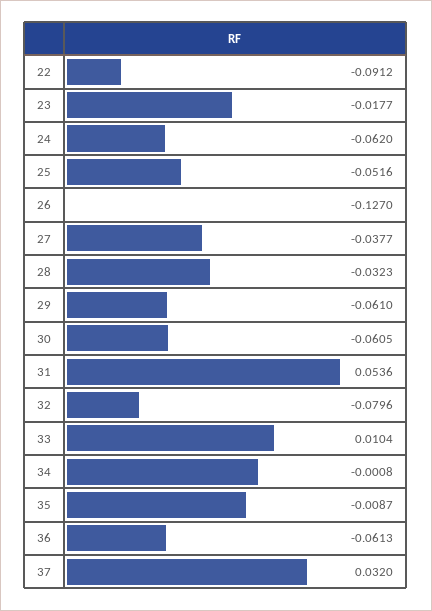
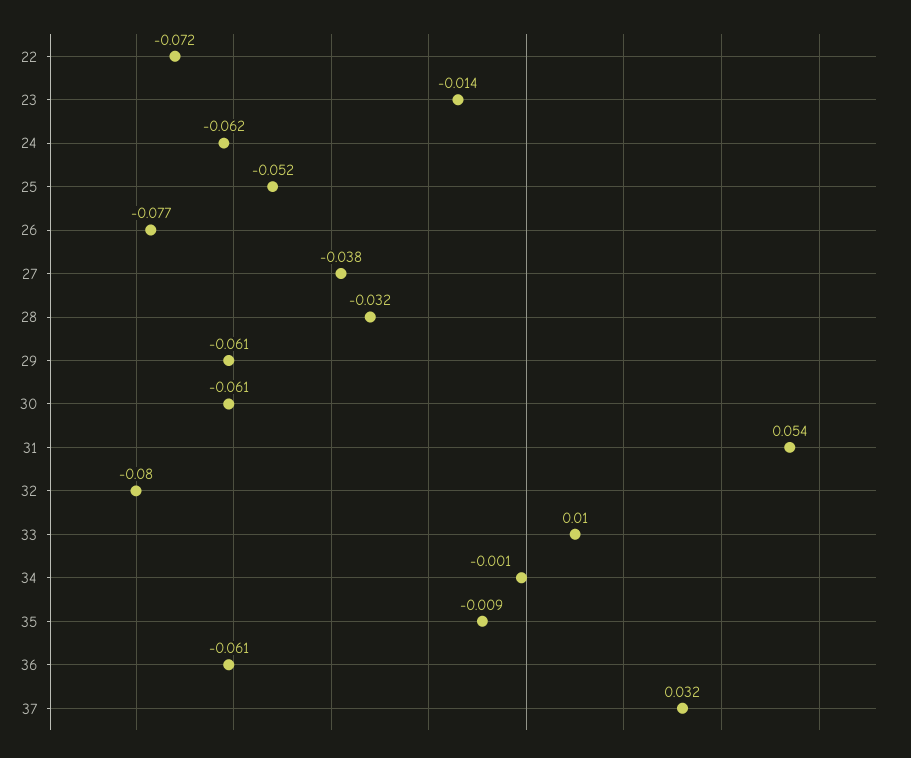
22: -0.0912 -> -0.072
23: -0.0177 -> -0.014
26: -0.127 -> -0.077

